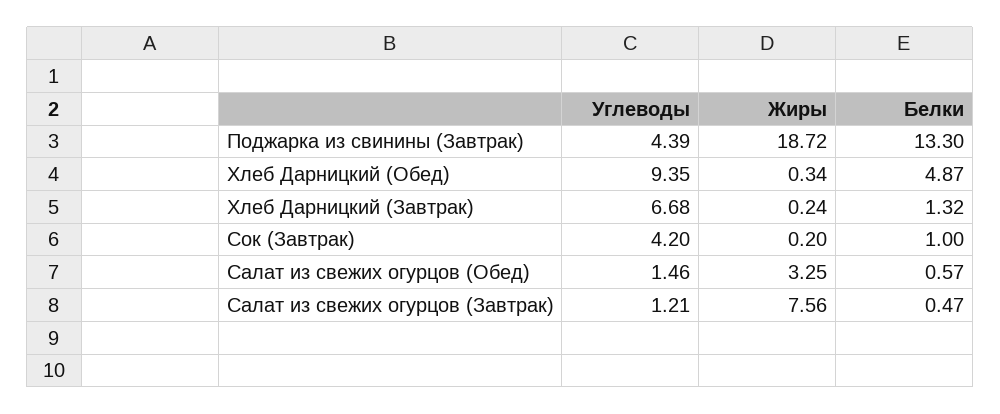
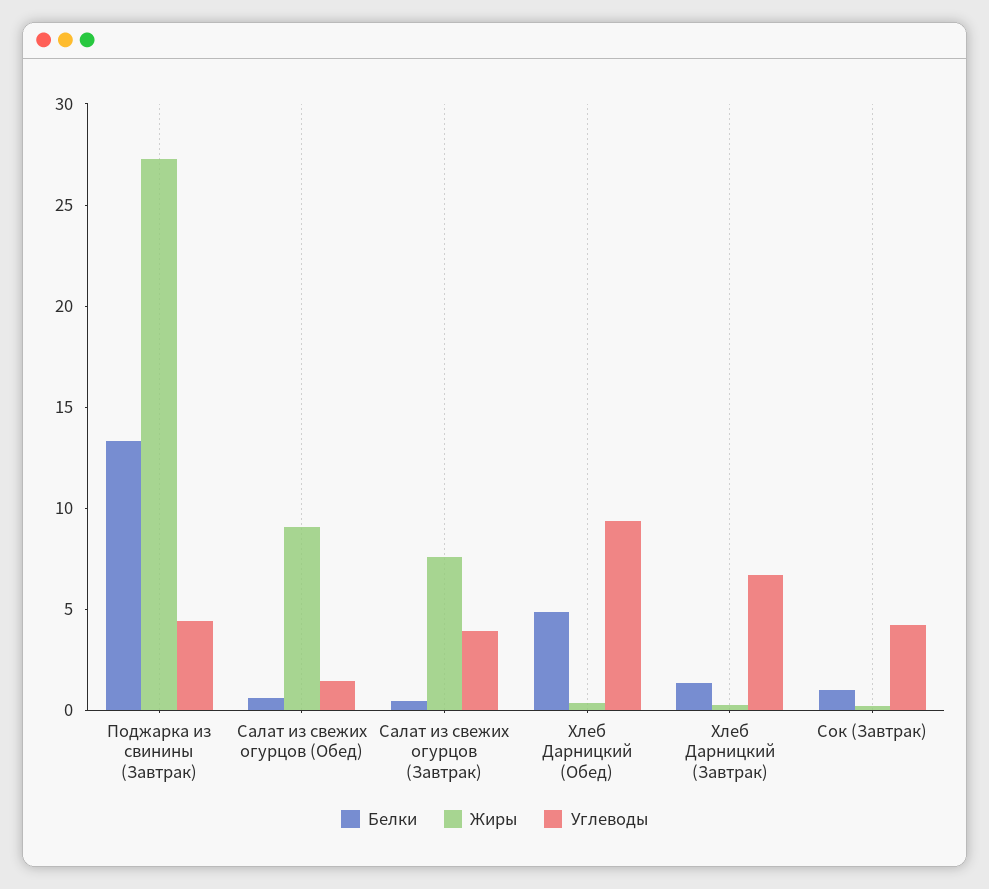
Жиры, Поджарка из свинины (Завтрак): 18.72 -> 27
Жиры, Салат из свежих огурцов (Обед): 3.25 -> 9
Углеводы, Салат из свежих огурцов (Завтрак): 1.21 -> 4

